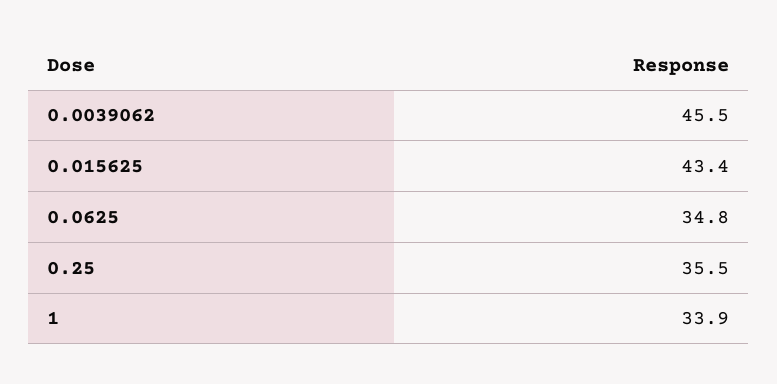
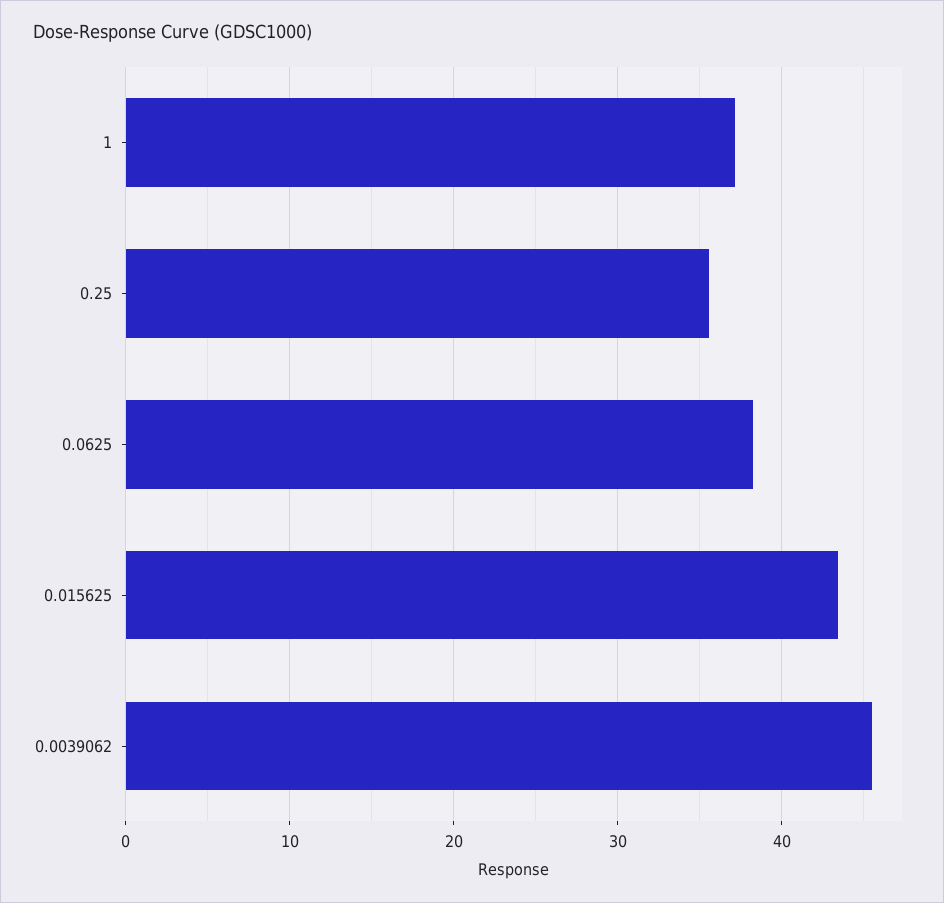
0.0625: 34.8 -> 38
1: 33.9 -> 37

